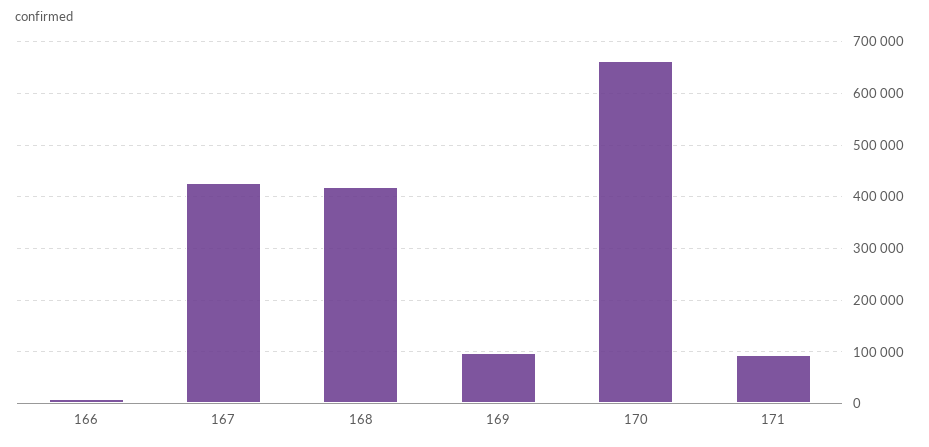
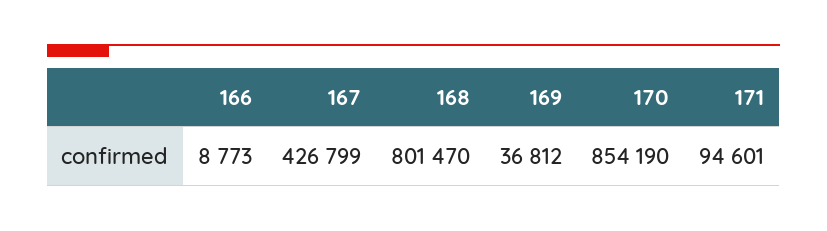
168: 420000 -> 801470
169: 100000 -> 36812
170: 660000 -> 854190

